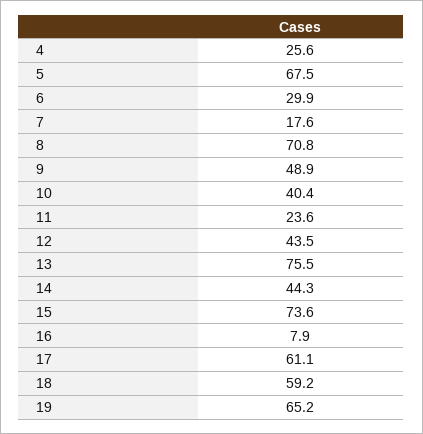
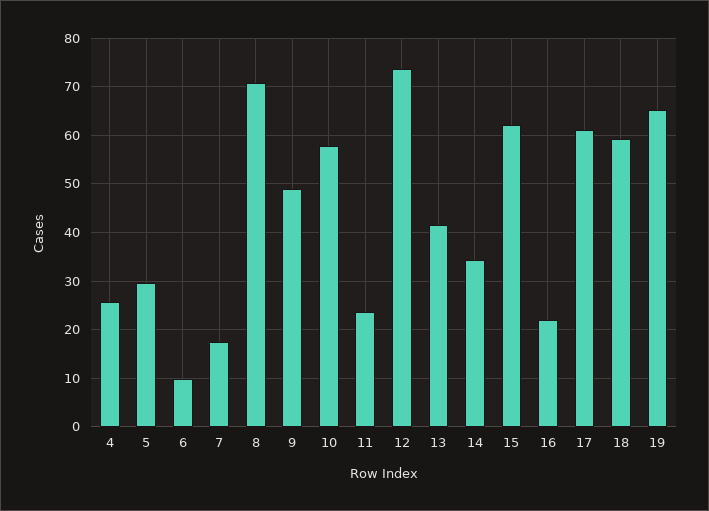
5: 67.5 -> 30
6: 29.9 -> 10
10: 40.4 -> 58
12: 43.5 -> 74
13: 75.5 -> 42
14: 44.3 -> 34
15: 73.6 -> 62
16: 7.9 -> 22

